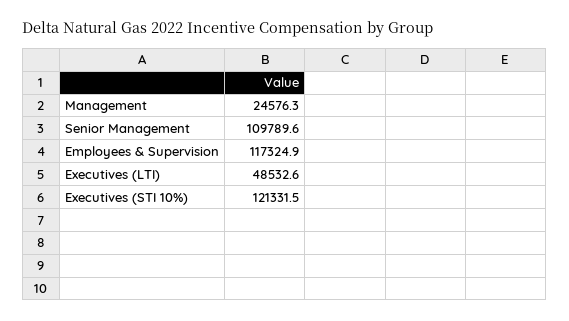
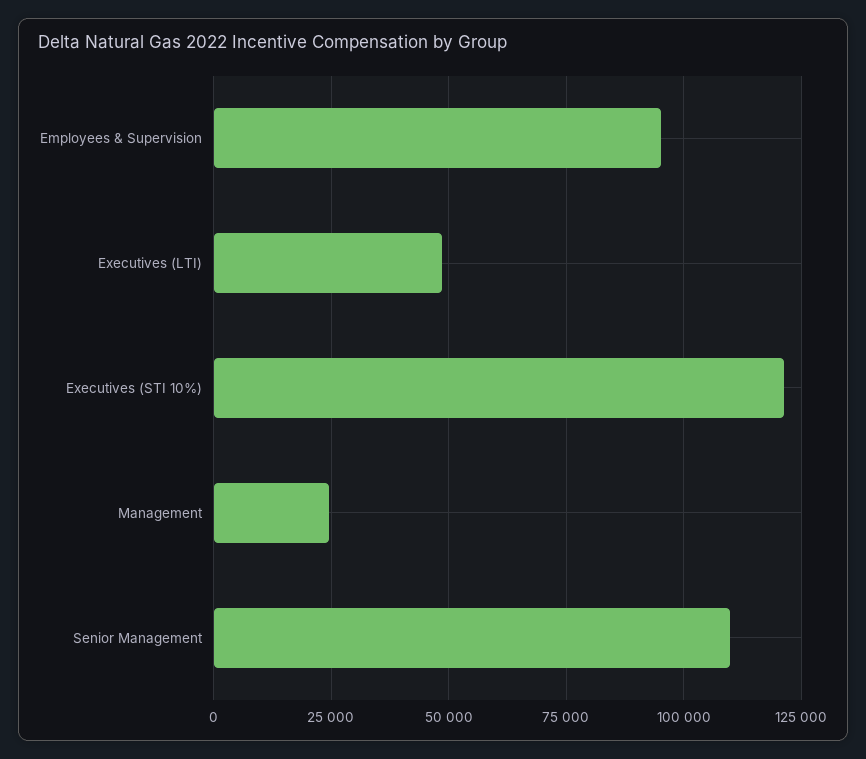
Employees & Supervision: 117324.9 -> 95000

